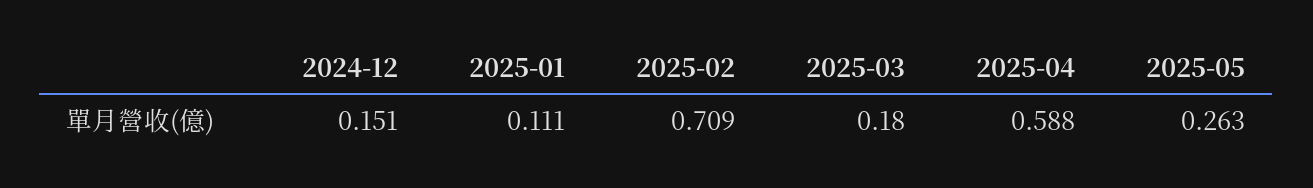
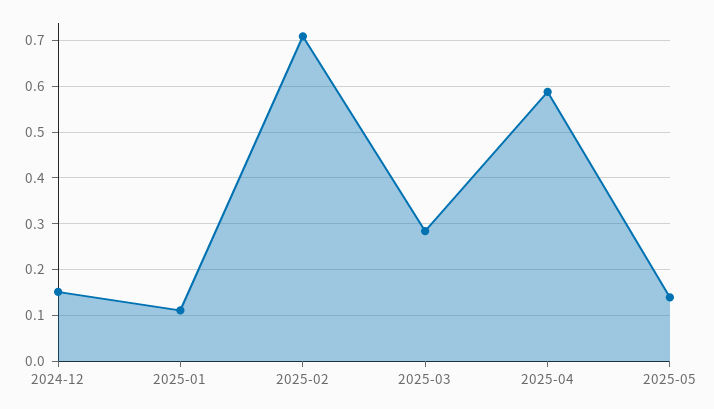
2025-03: 0.18 -> 0.28
2025-05: 0.263 -> 0.14

